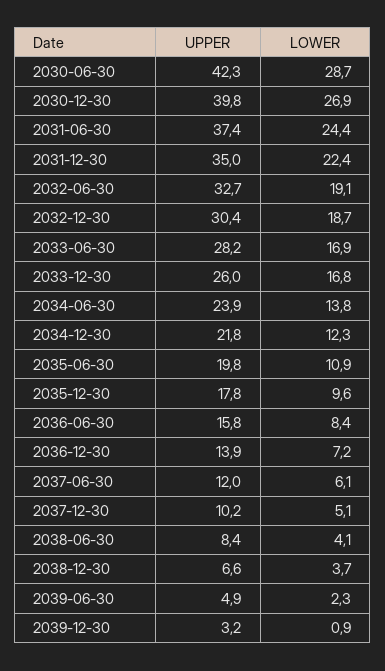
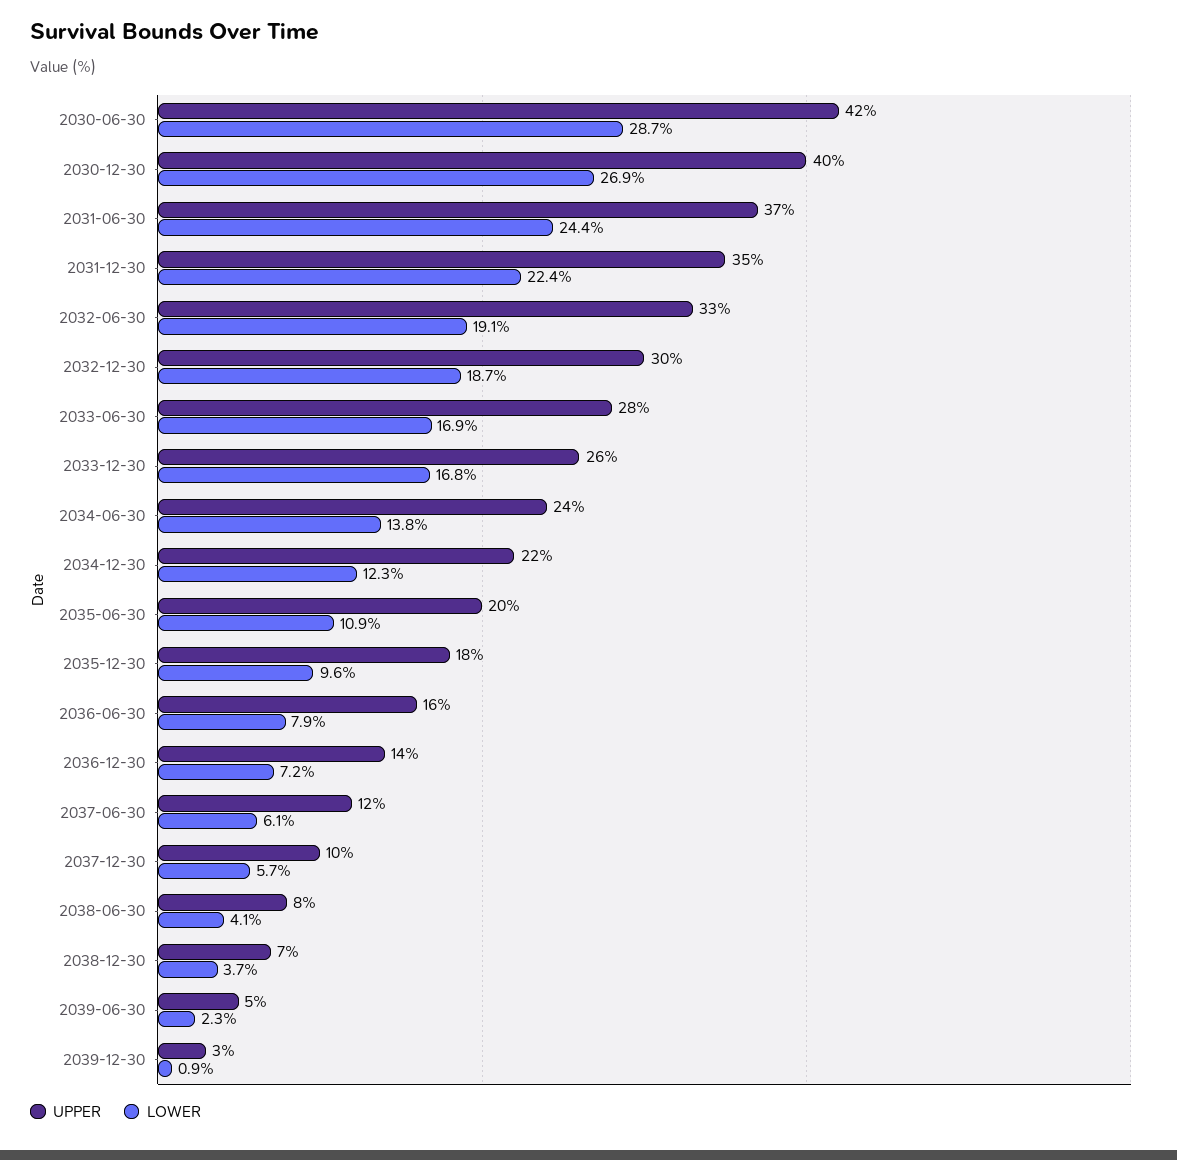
LOWER, 2036-06-30: 8.4 -> 7.9
LOWER, 2037-12-30: 5.1 -> 5.7

